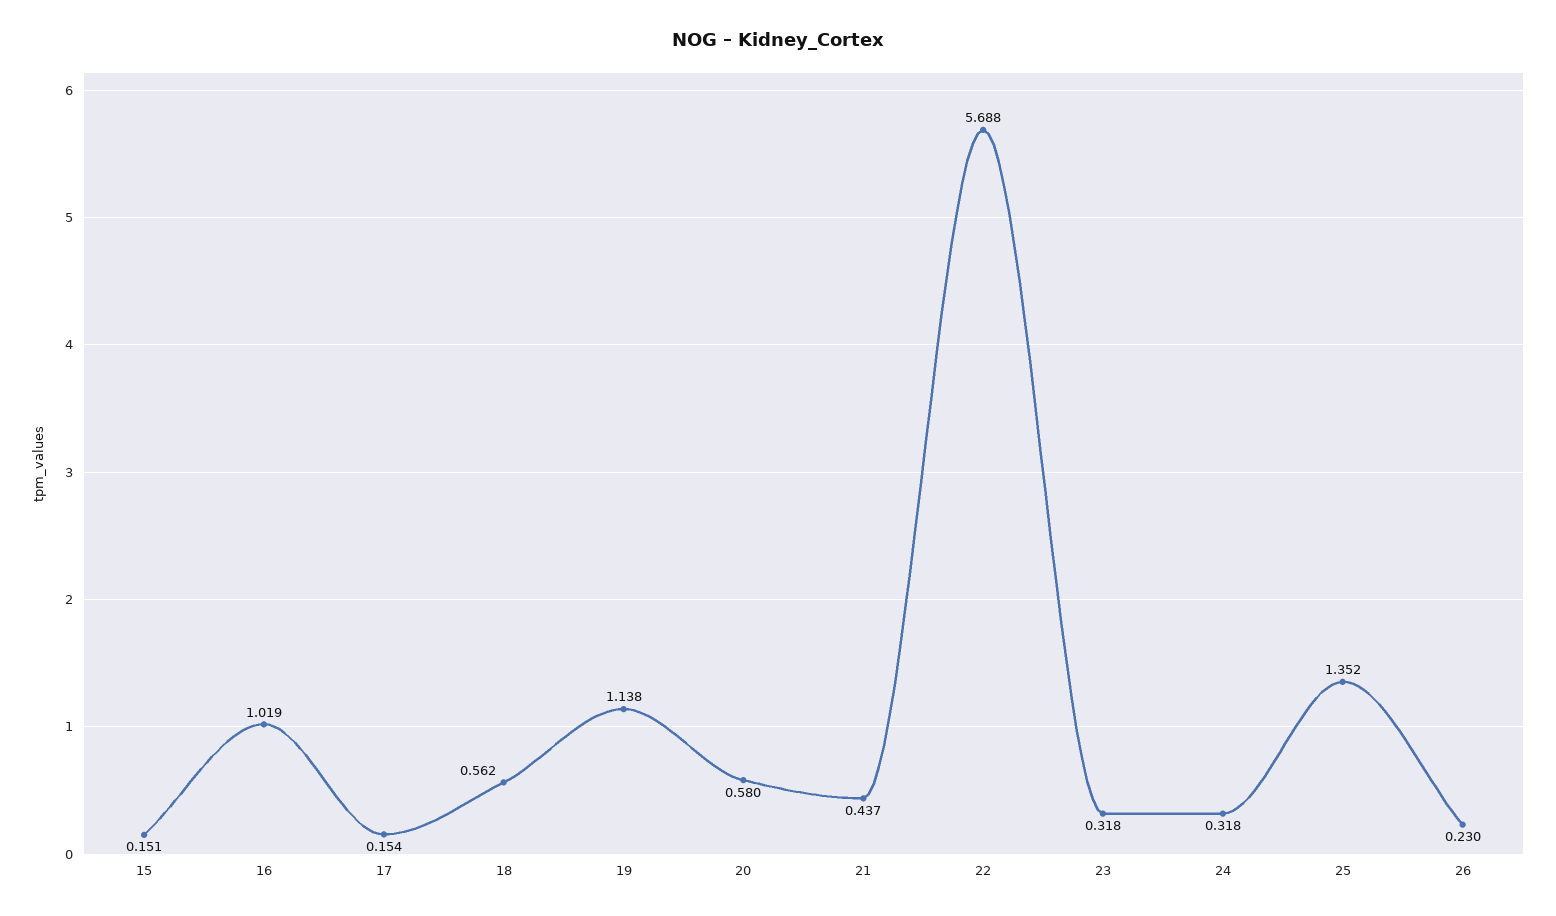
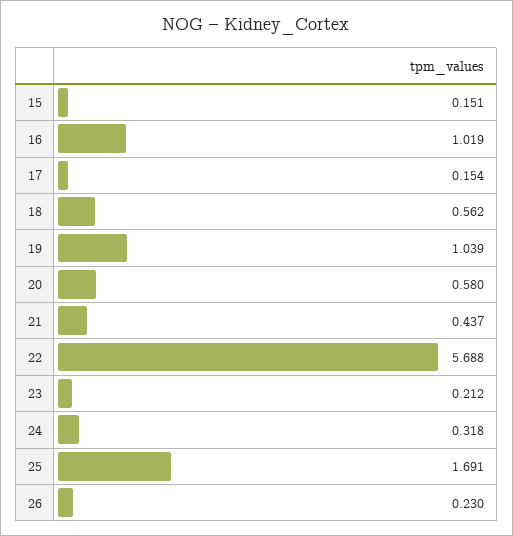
19: 1.138 -> 1.039
23: 0.318 -> 0.212
25: 1.352 -> 1.691

